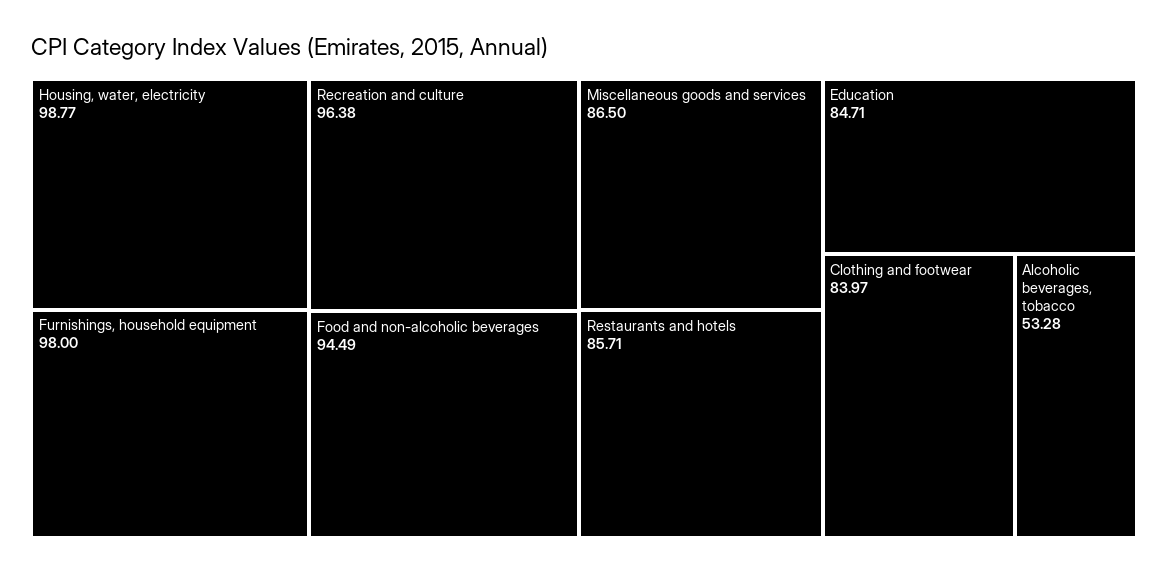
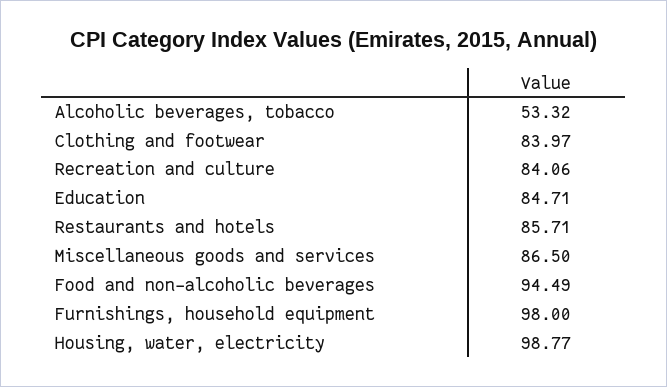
Recreation and culture: 96.38 -> 84.06
Alcoholic beverages, tobacco: 53.28 -> 53.32

